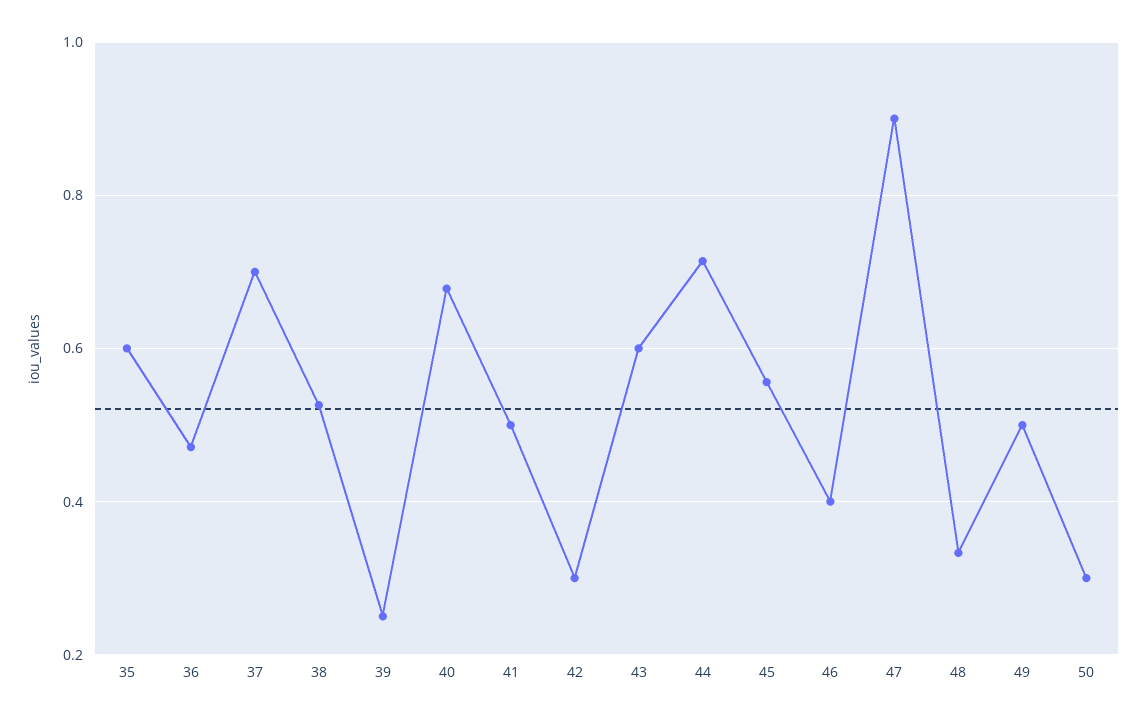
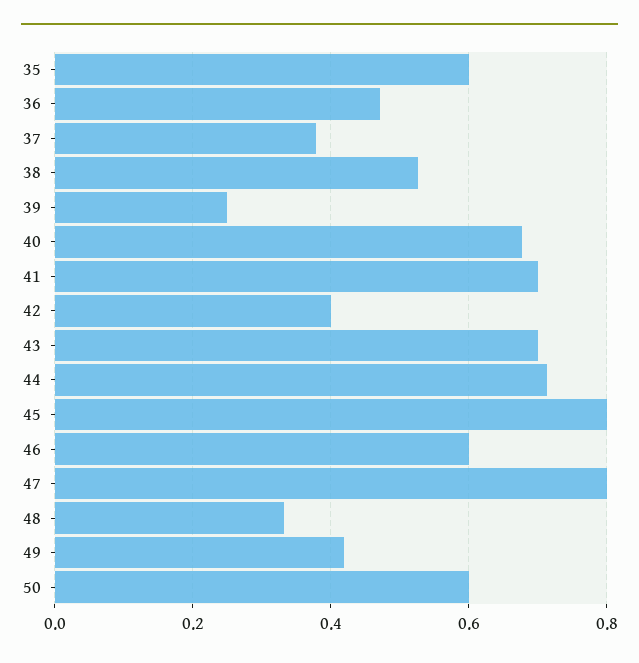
37: 0.7 -> 0.38
41: 0.5 -> 0.7
42: 0.3 -> 0.4
43: 0.6 -> 0.7
45: 0.56 -> 0.8
46: 0.4 -> 0.6
47: 0.9 -> 0.8
49: 0.5 -> 0.42
50: 0.3 -> 0.6

